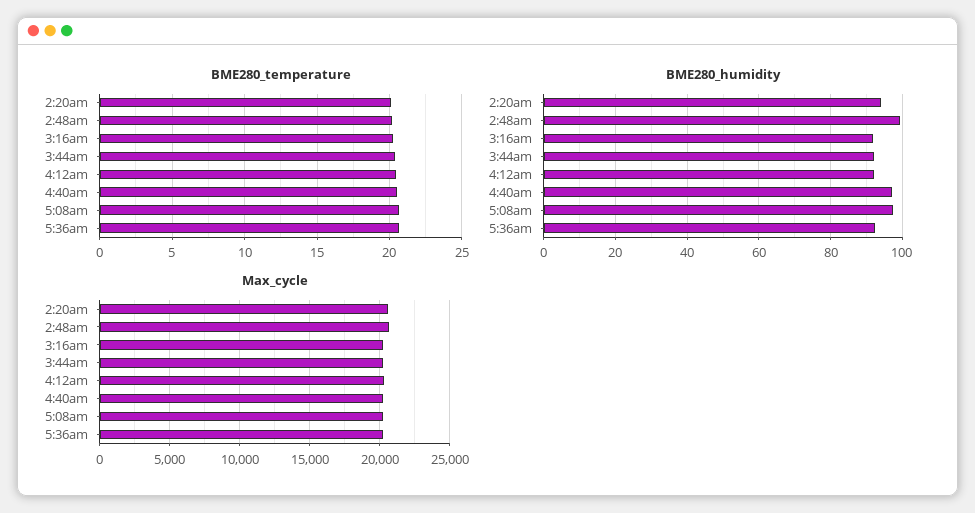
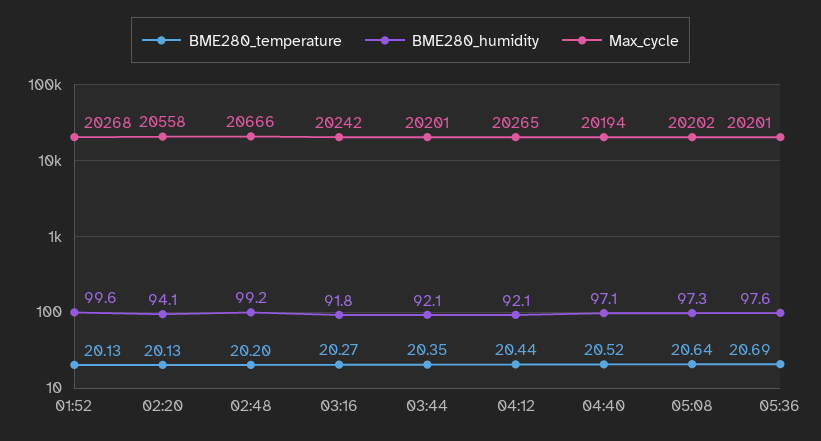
BME280_humidity, 5:36am: 92 -> 97.6
BME280_temperature, 01:52: none -> 20.13
BME280_humidity, 01:52: none -> 99.6
Max_cycle, 01:52: none -> 20268

